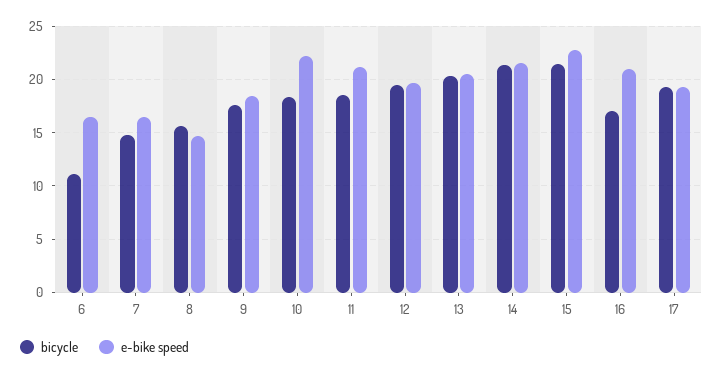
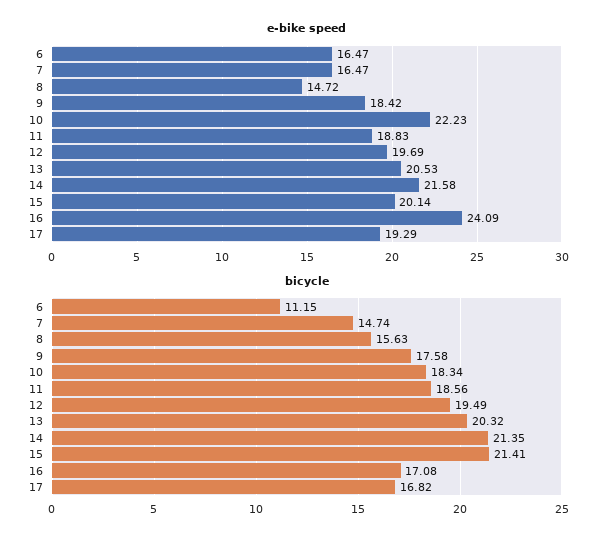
e-bike speed, 11: 21 -> 18.83
e-bike speed, 15: 23 -> 20.14
e-bike speed, 16: 21 -> 24.09
bicycle, 17: 19 -> 16.82

